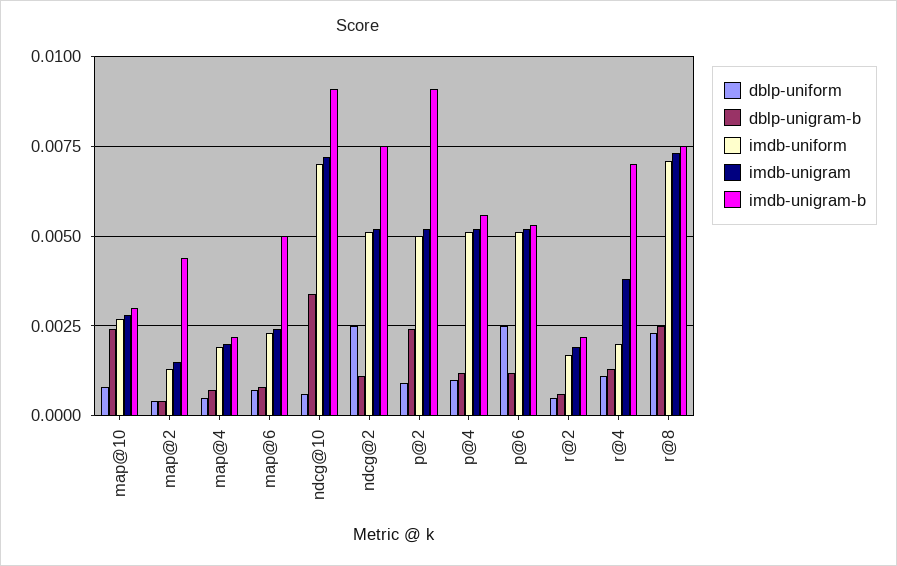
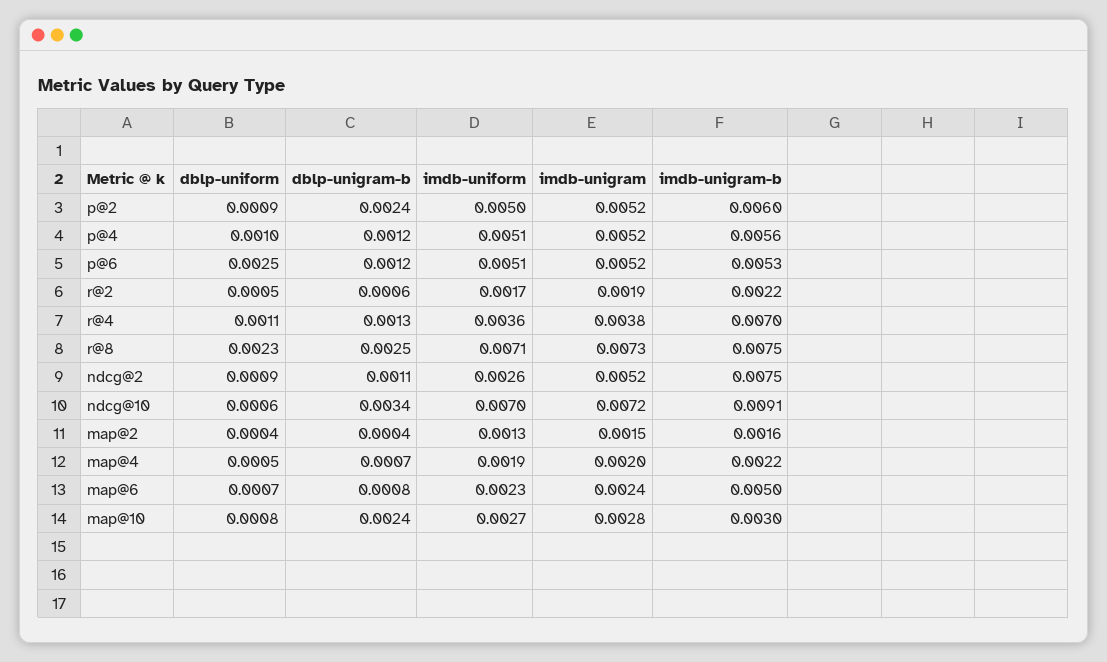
imdb-unigram-b, map@2: 0.0045 -> 0.0016
dblp-uniform, ndcg@2: 0.0025 -> 0.0009
imdb-uniform, ndcg@2: 0.005 -> 0.0026
imdb-unigram-b, p@2: 0.009 -> 0.006
imdb-uniform, r@4: 0.002 -> 0.0036

